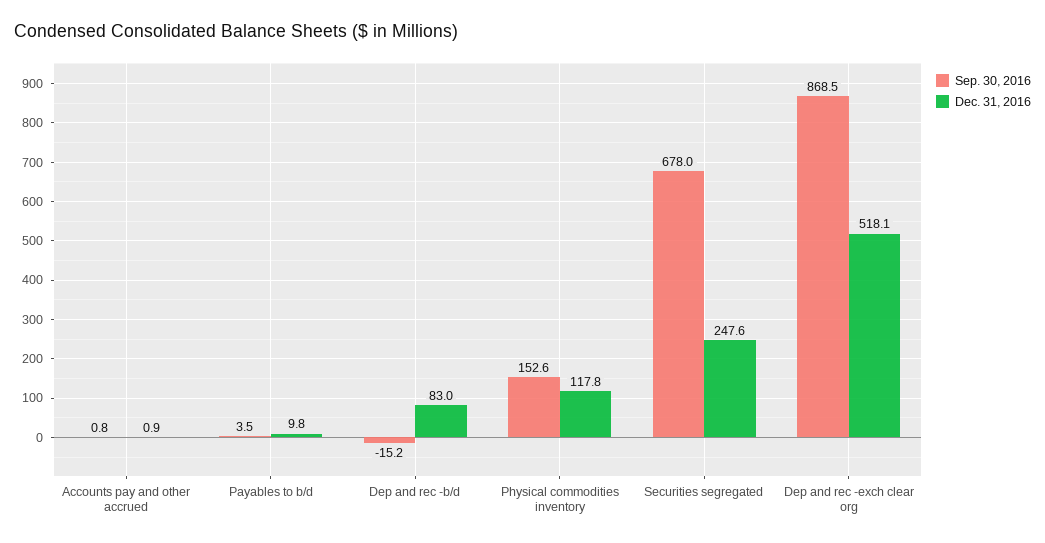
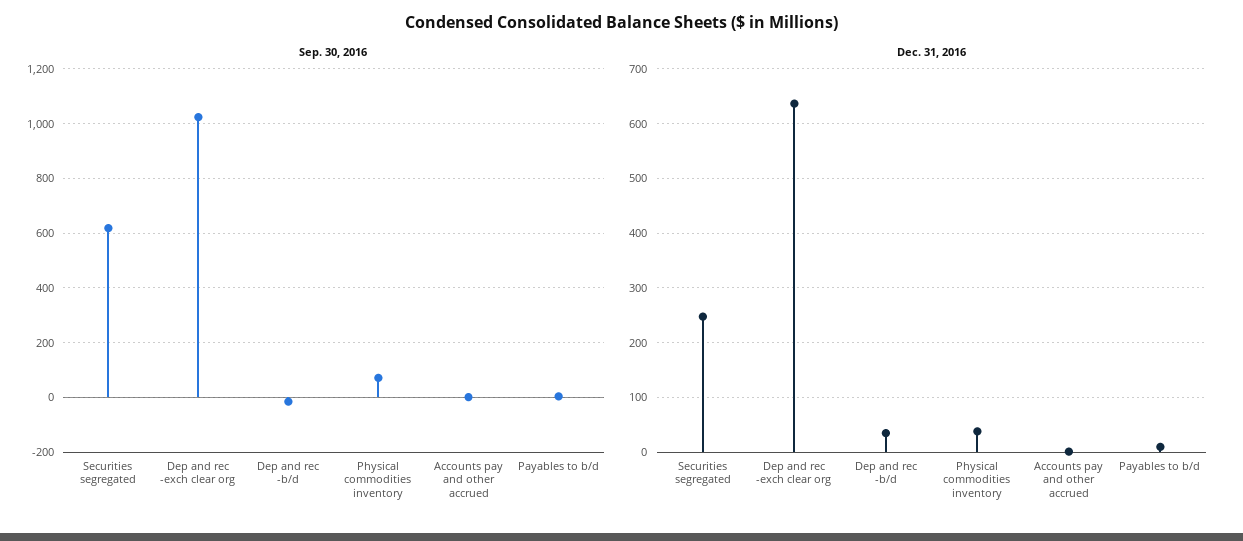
Dec. 31, 2016, Dep and rec -b/d: 83 -> 40
Sep. 30, 2016, Physical commodities inventory: 152.6 -> 75
Dec. 31, 2016, Physical commodities inventory: 117.8 -> 40
Sep. 30, 2016, Securities segregated: 678 -> 625
Sep. 30, 2016, Dep and rec -exch clear org: 868.5 -> 1025
Dec. 31, 2016, Dep and rec -exch clear org: 518.1 -> 640

